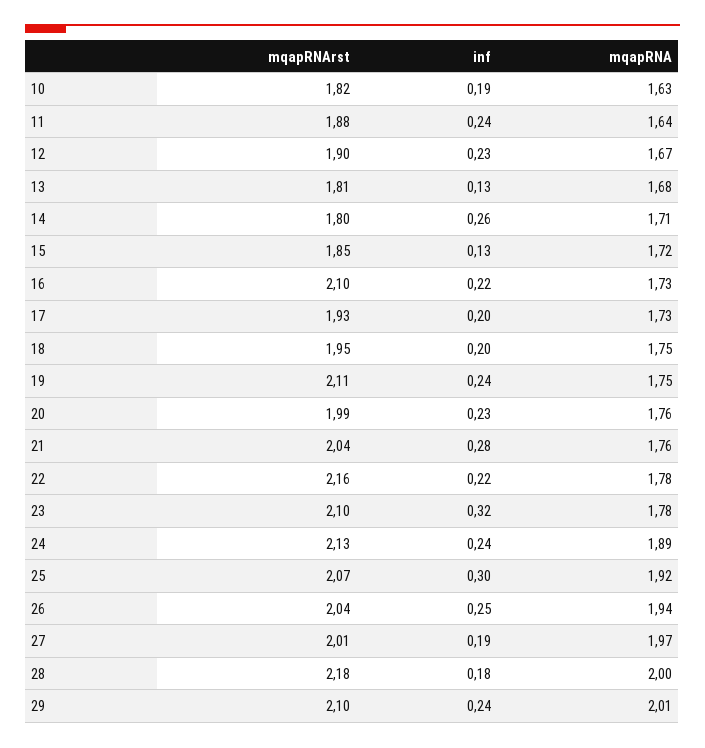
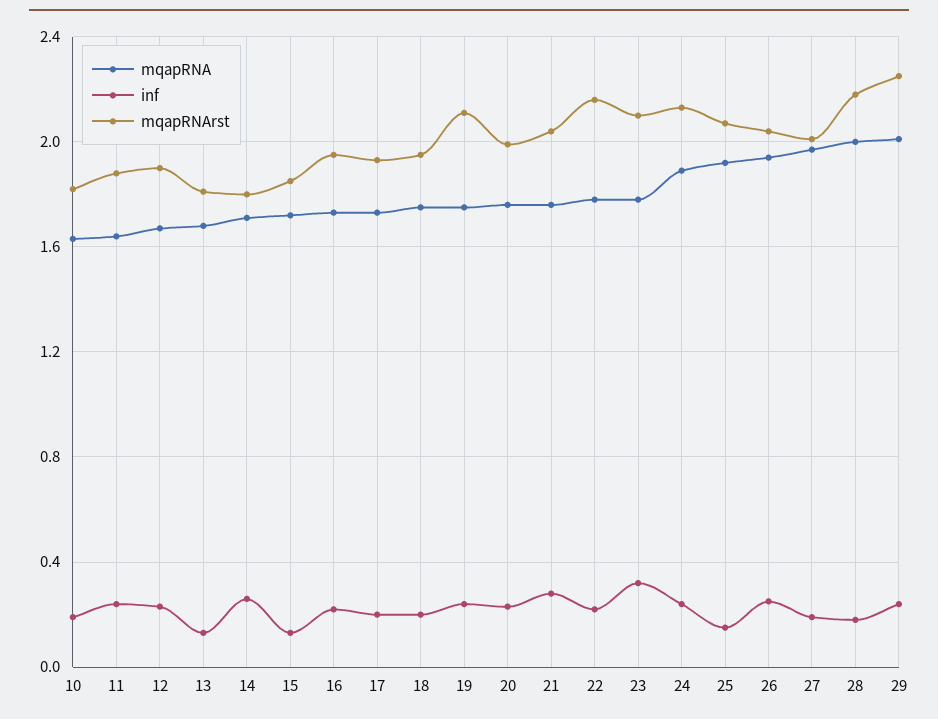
mqapRNArst, 16: 2.1 -> 1.95
inf, 25: 0.3 -> 0.15
mqapRNArst, 29: 2.1 -> 2.25

